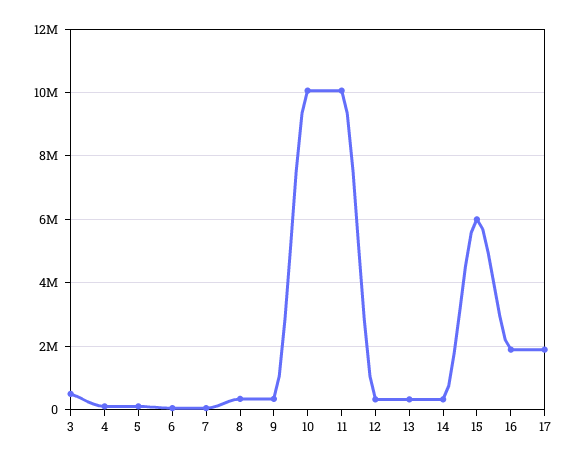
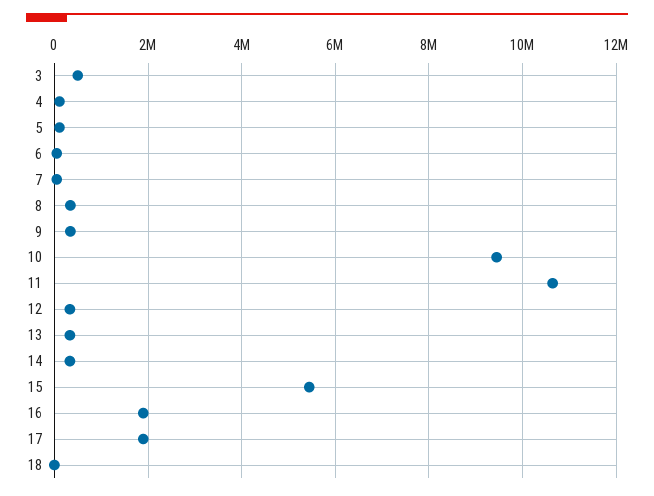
10: 10000000 -> 9400000
11: 10000000 -> 10600000
15: 6000000 -> 5400000
18: none -> 0

